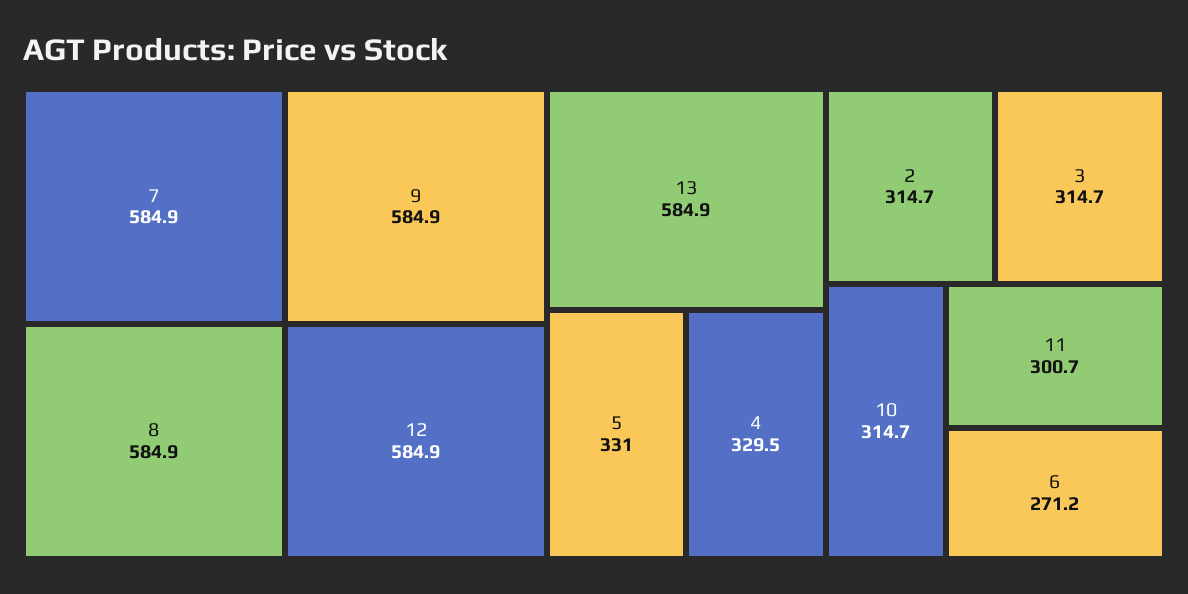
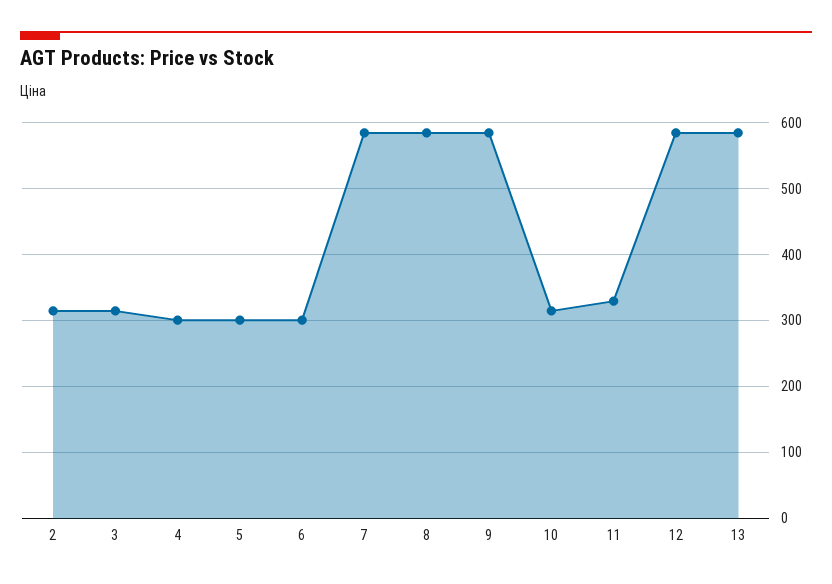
5: 331 -> 300
4: 329.5 -> 300
11: 300.7 -> 330
6: 271.2 -> 300

